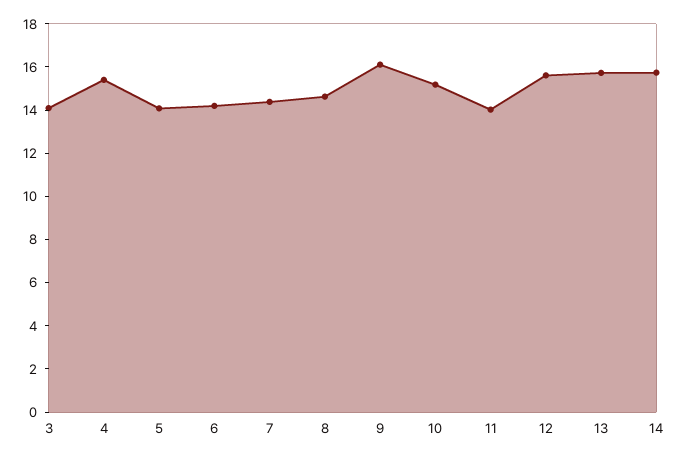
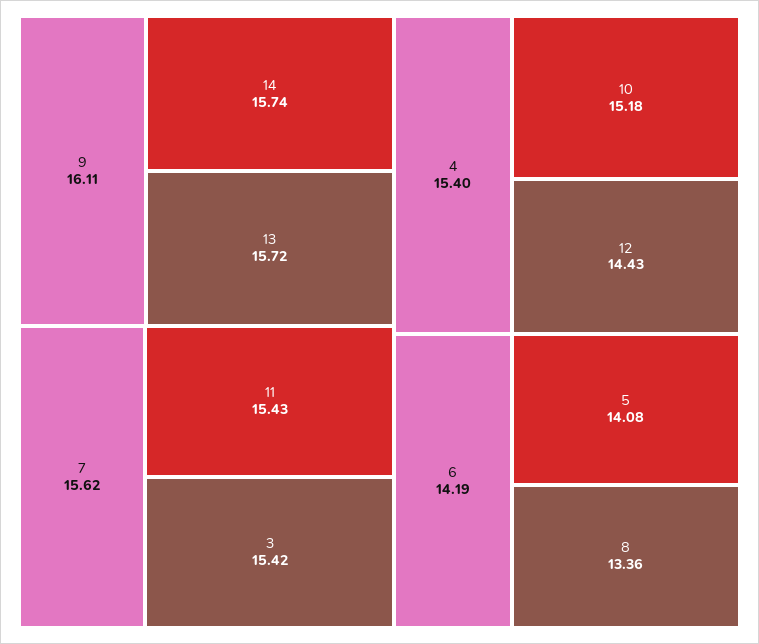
3: 14 -> 15.42
7: 14.5 -> 15.62
8: 14.5 -> 13.36
11: 14 -> 15.43
12: 15.5 -> 14.43

